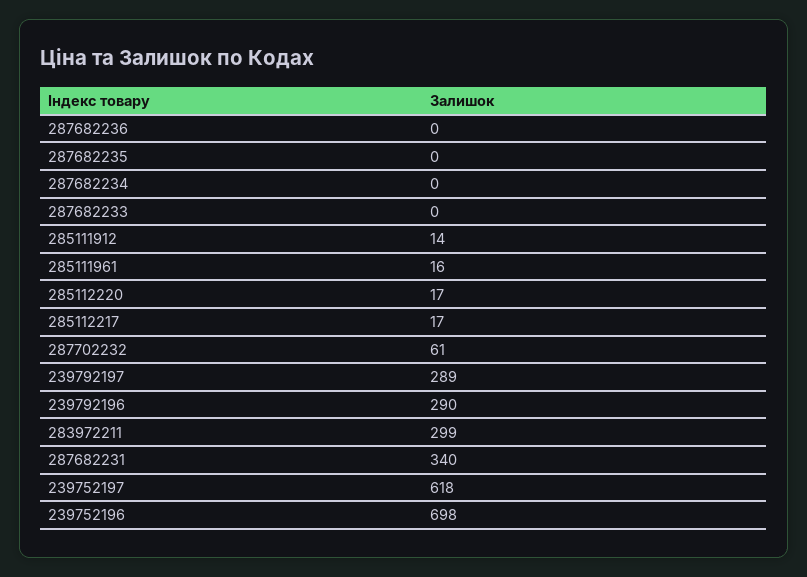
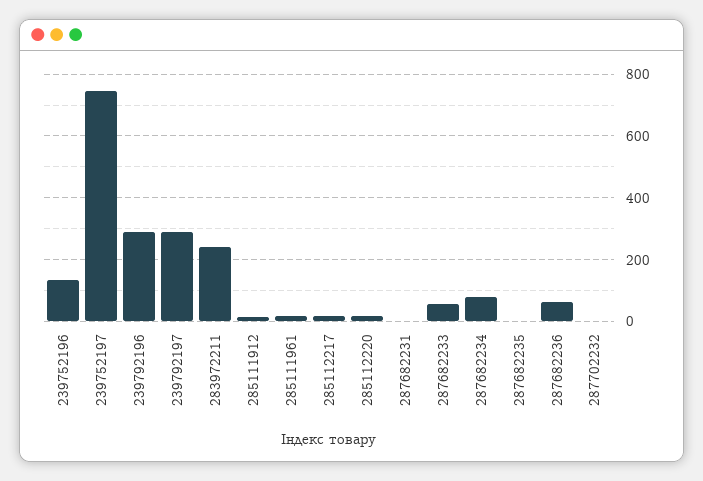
287682236: 0 -> 60
287682234: 0 -> 80
287682233: 0 -> 60
287702232: 61 -> 0
283972211: 299 -> 240
287682231: 340 -> 0
239752197: 618 -> 740
239752196: 698 -> 140

